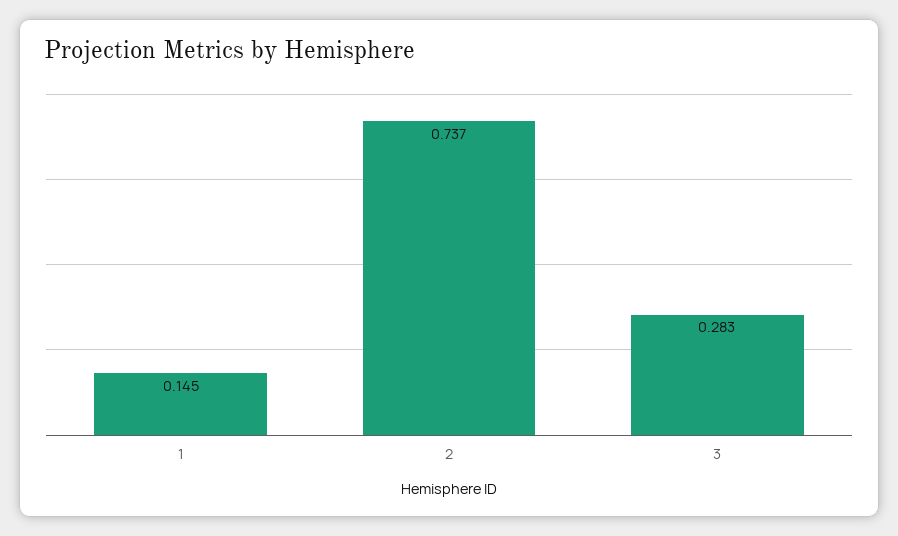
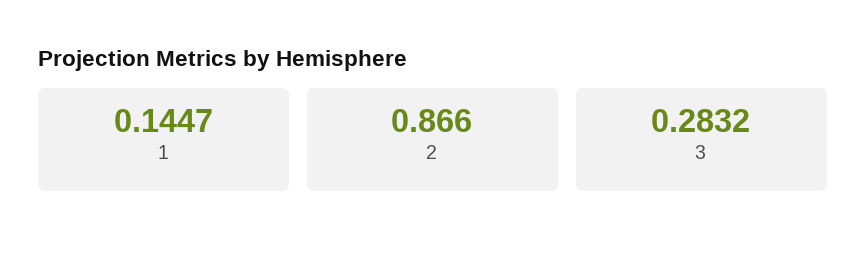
2: 0.737 -> 0.866

